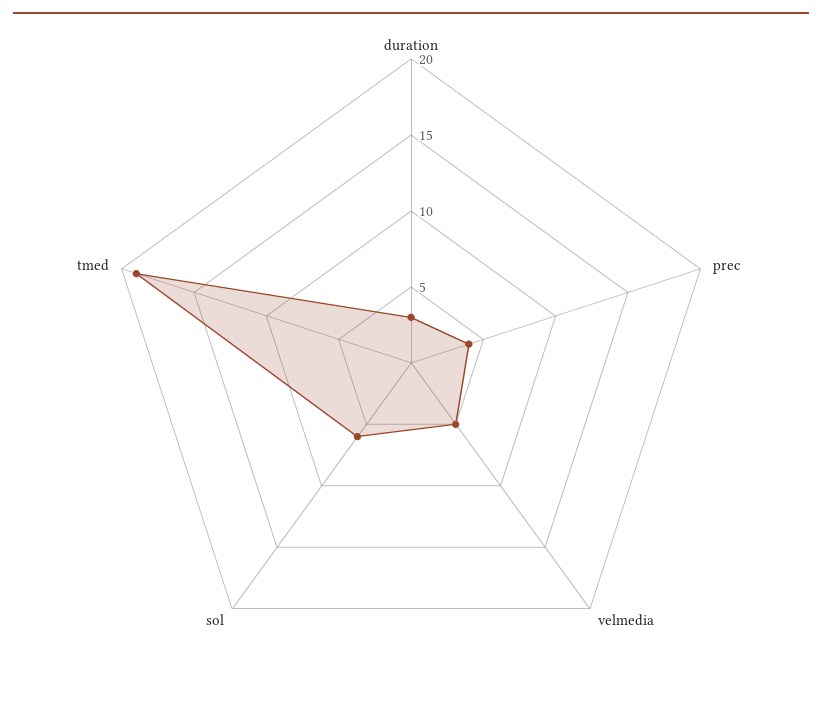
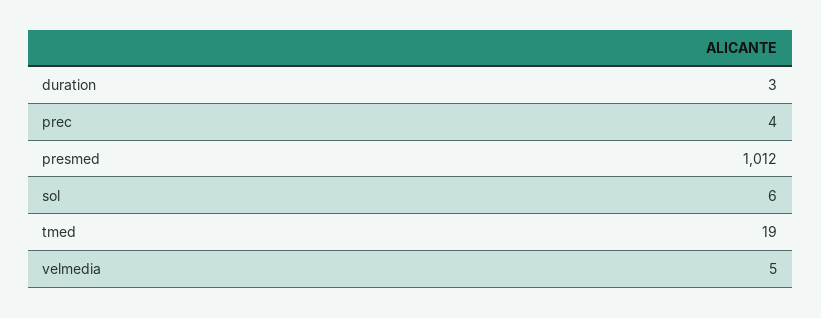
presmed: none -> 1012

